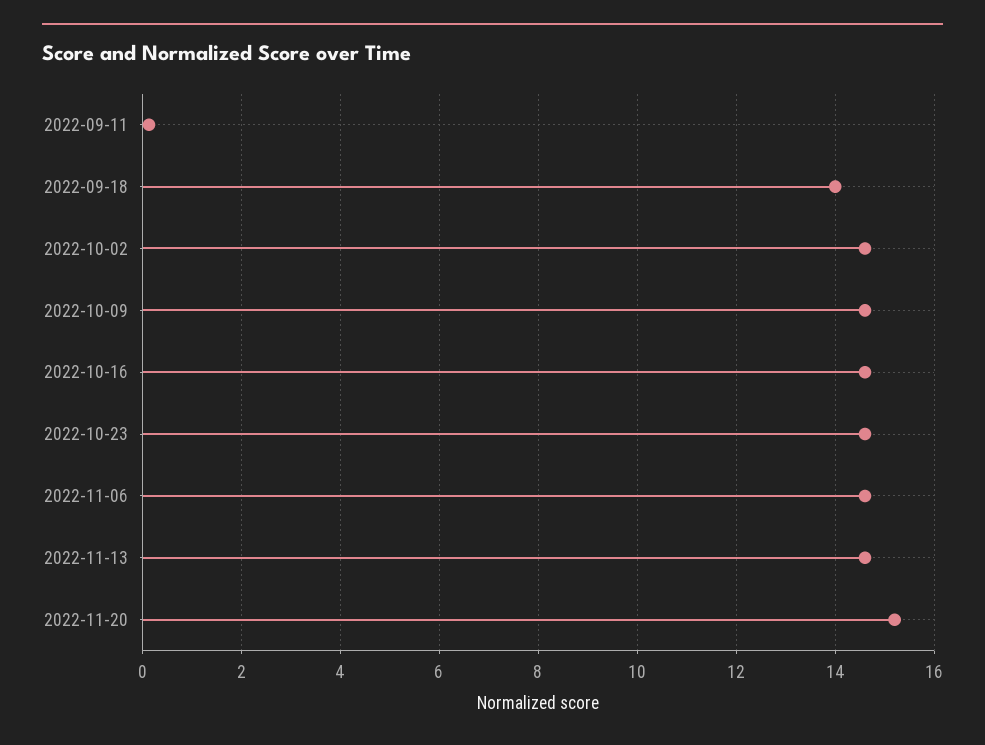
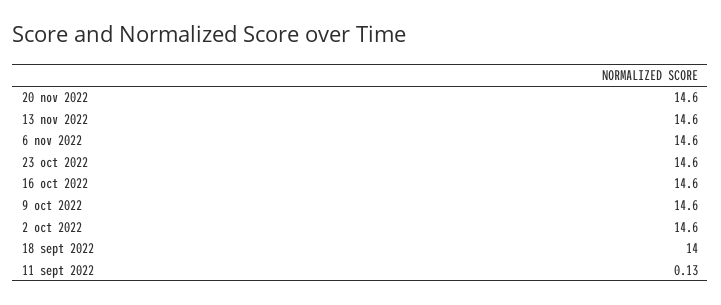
2022-11-20: 15.2 -> 14.6

